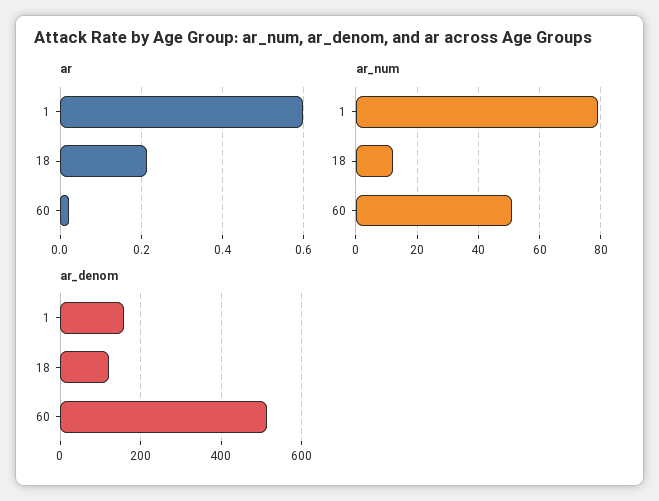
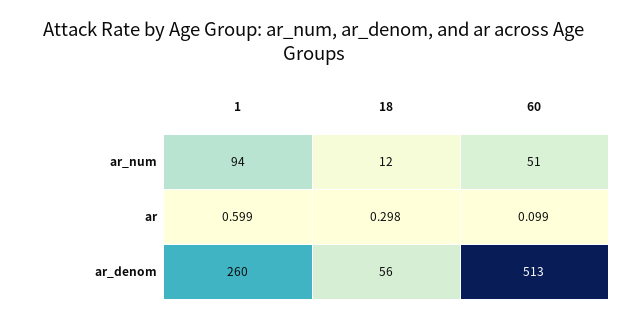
ar, 18: 0.22 -> 0.298
ar, 60: 0.02 -> 0.099
ar_num, 1: 80 -> 94
ar_denom, 1: 160 -> 260
ar_denom, 18: 120 -> 56

